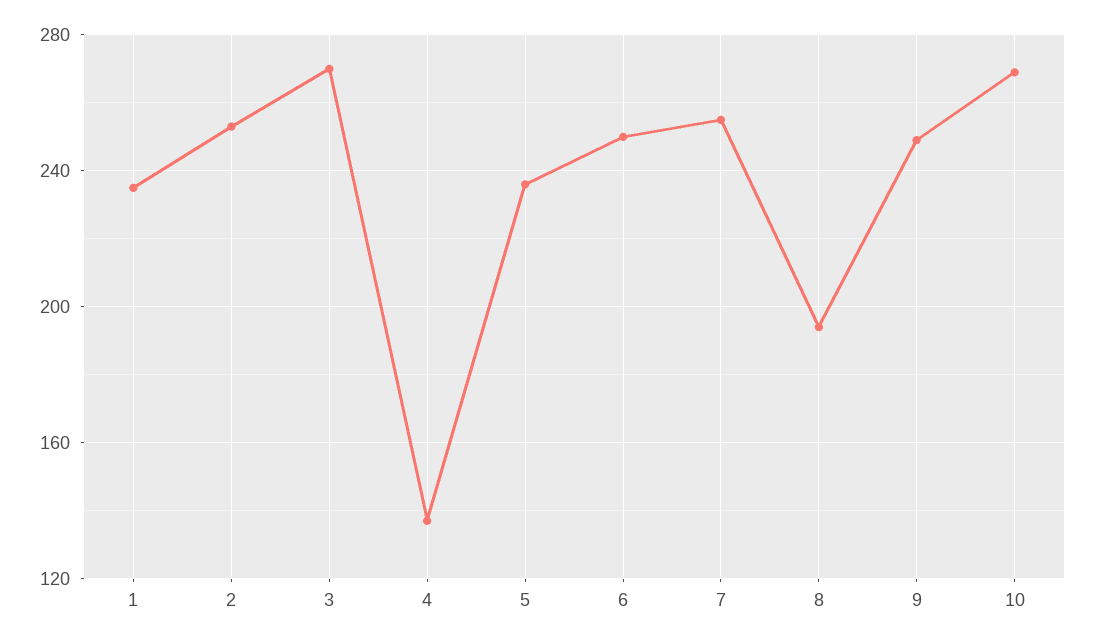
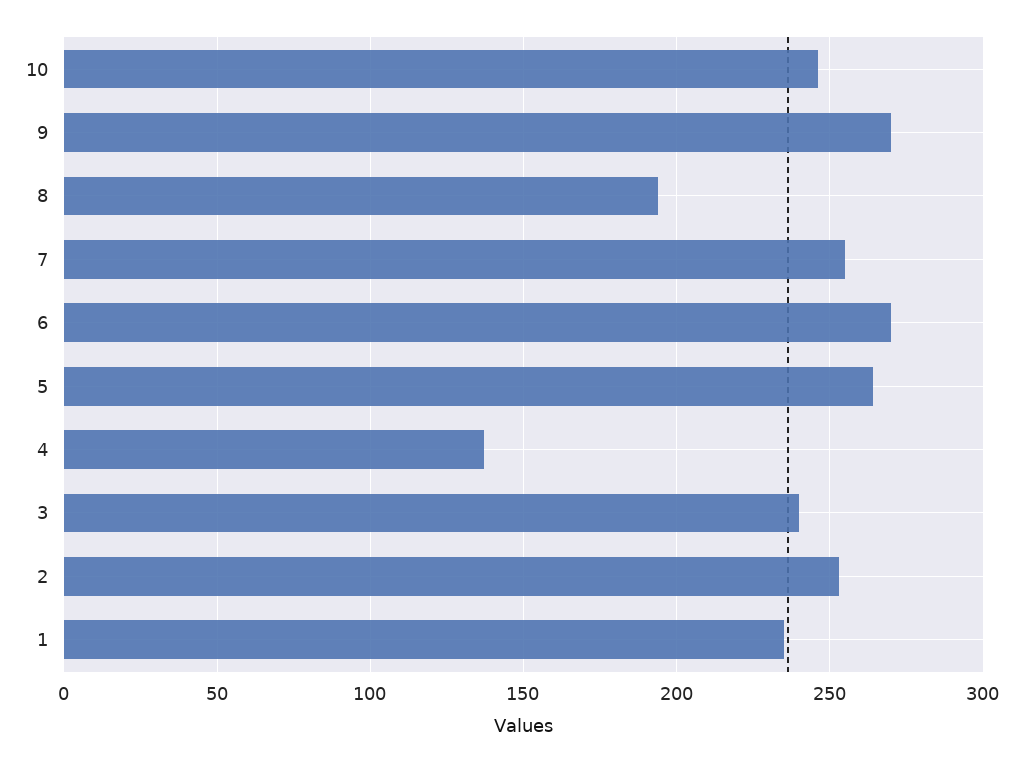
3: 270 -> 240
5: 235 -> 265
6: 250 -> 270
9: 250 -> 270
10: 270 -> 245

